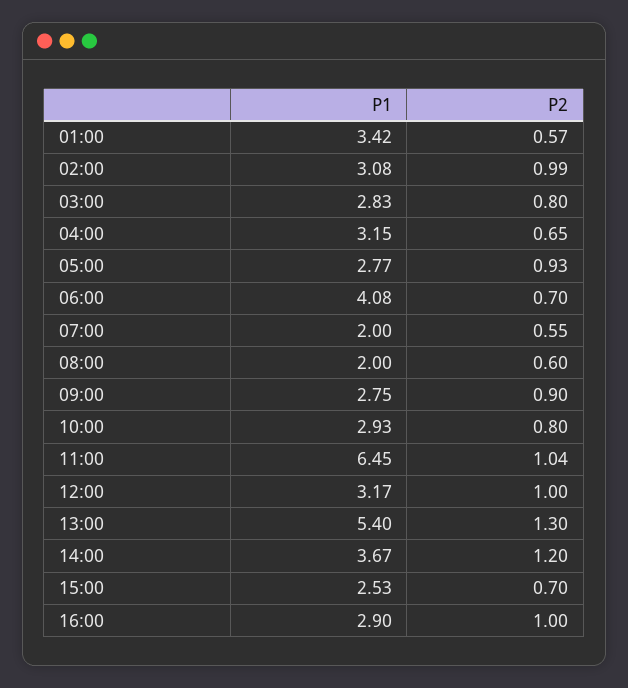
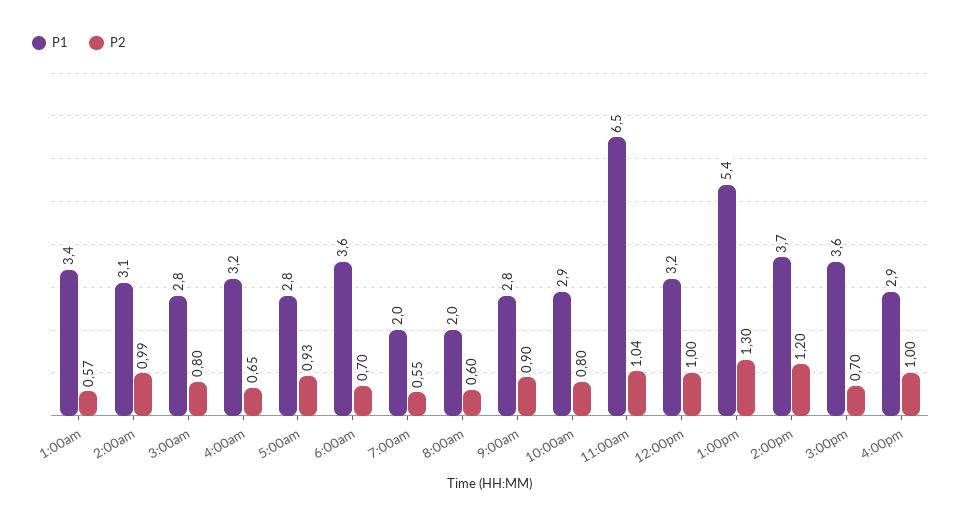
P1, 06:00: 4.08 -> 3.6
P1, 15:00: 2.53 -> 3.6

